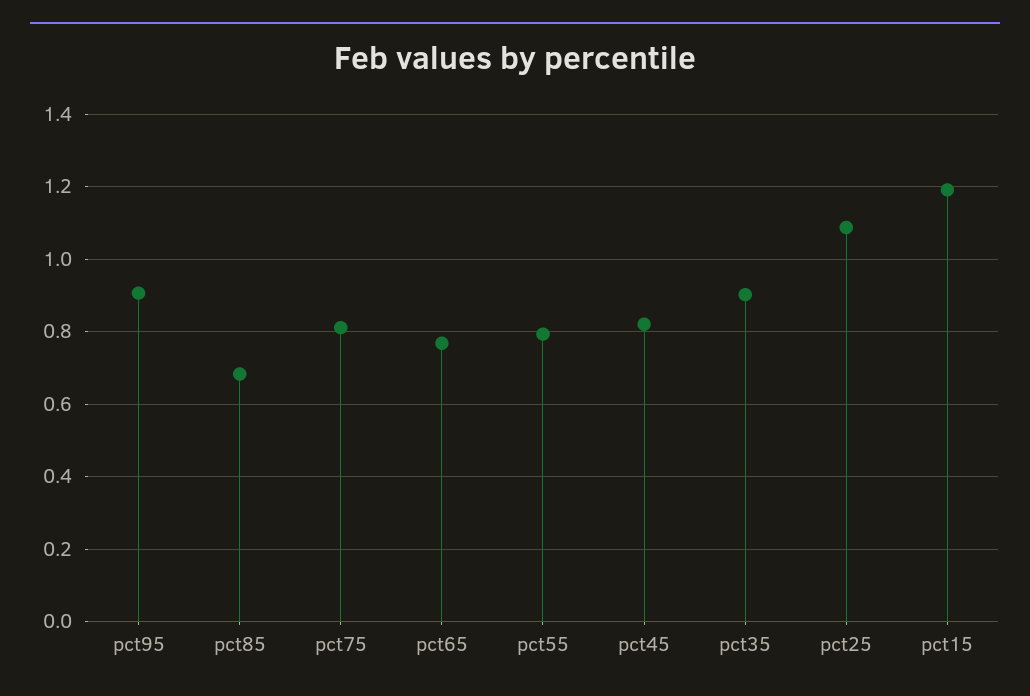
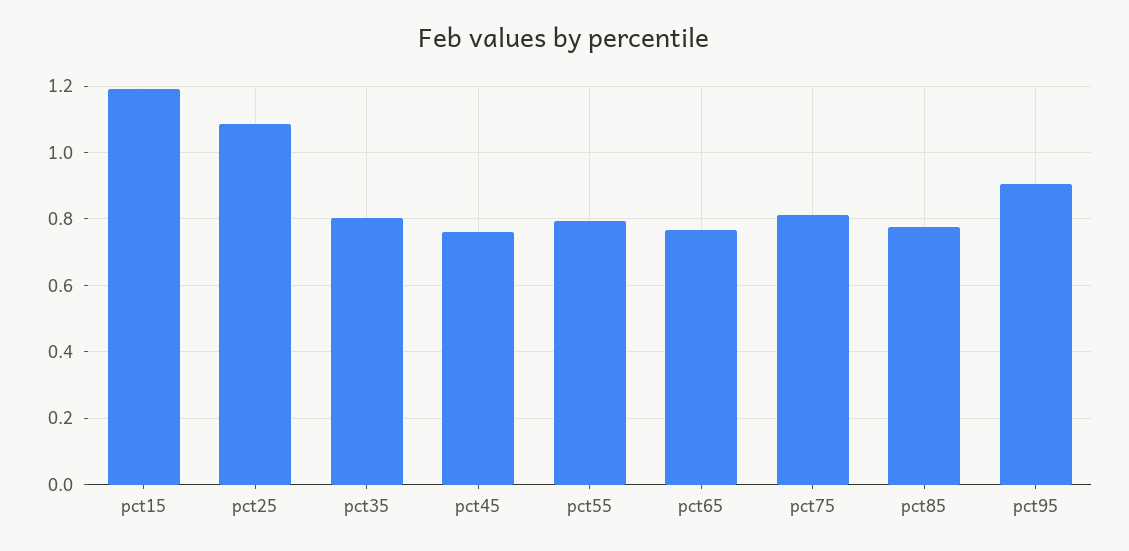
pct85: 0.68 -> 0.78
pct45: 0.82 -> 0.76
pct35: 0.9 -> 0.8

